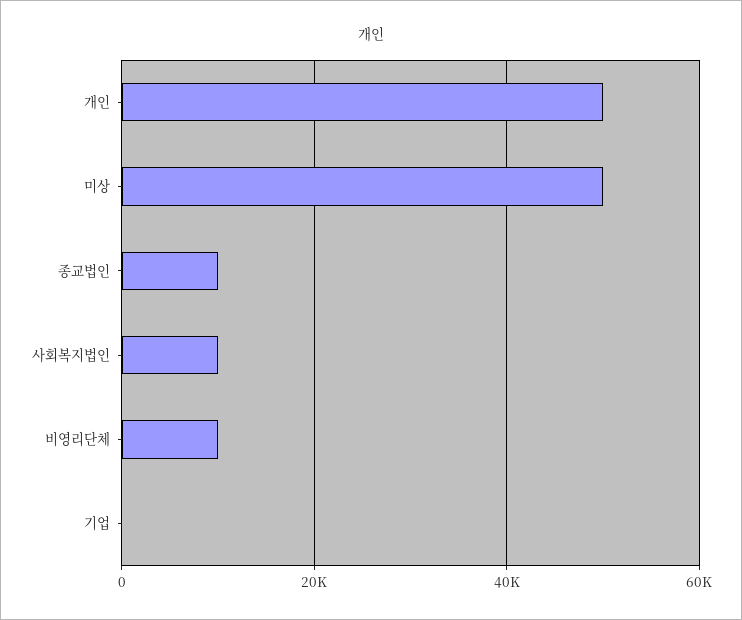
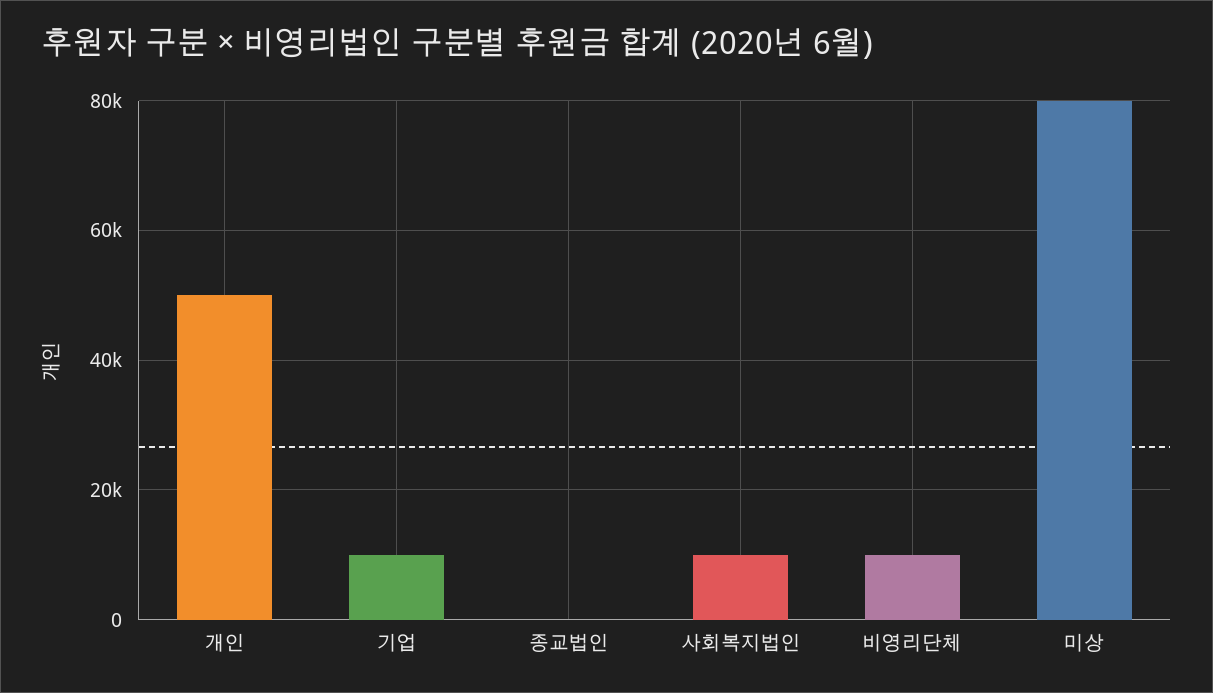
미상: 50000 -> 80000
종교법인: 10000 -> 0
기업: 0 -> 10000

